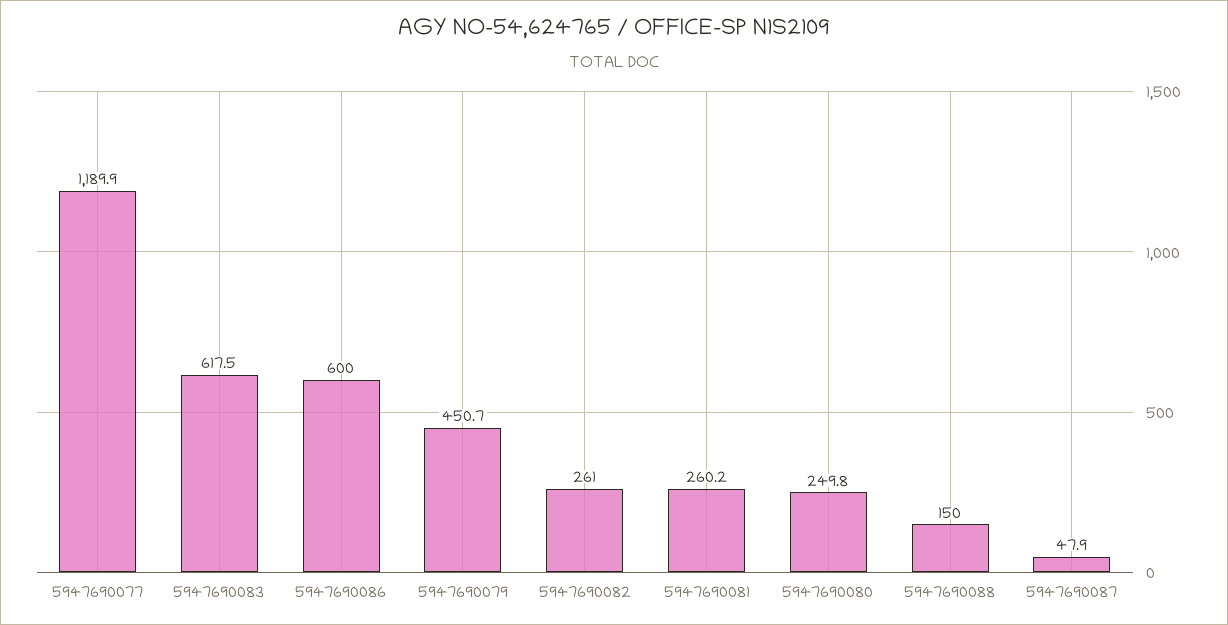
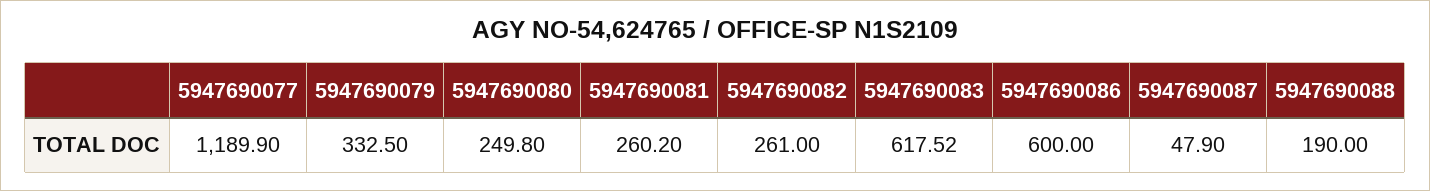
5947690083: 617.5 -> 617.52
5947690079: 450.7 -> 332.5
5947690088: 150 -> 190

